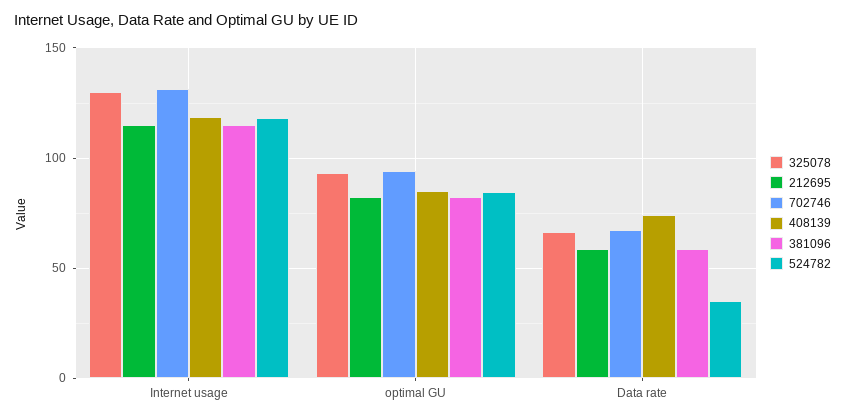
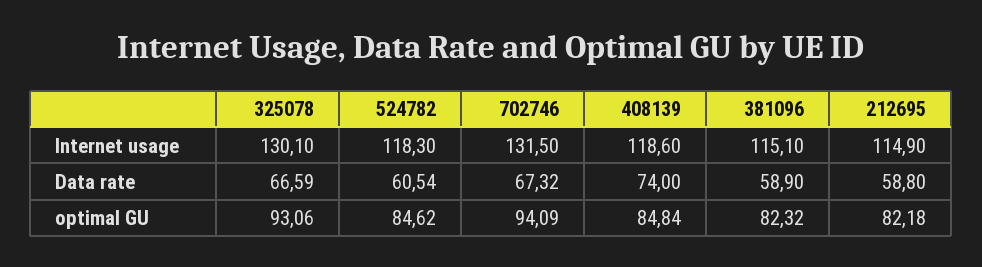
524782, Data rate: 35 -> 60.54

